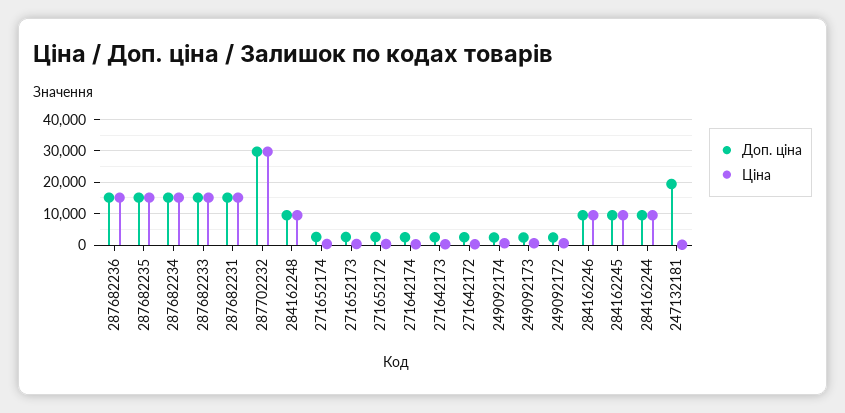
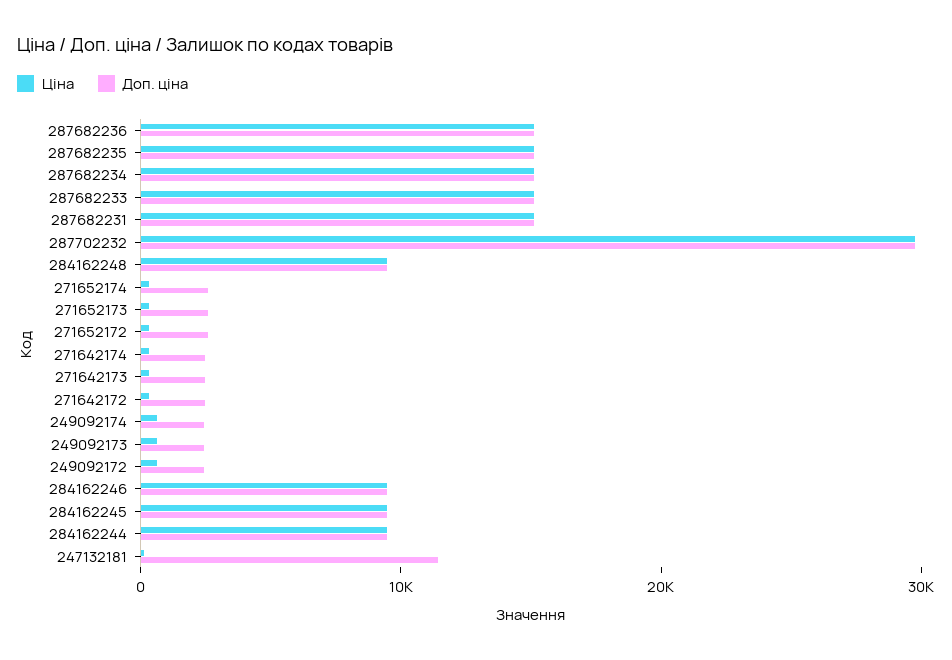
Доп. ціна, 247132181: 20000 -> 12000

